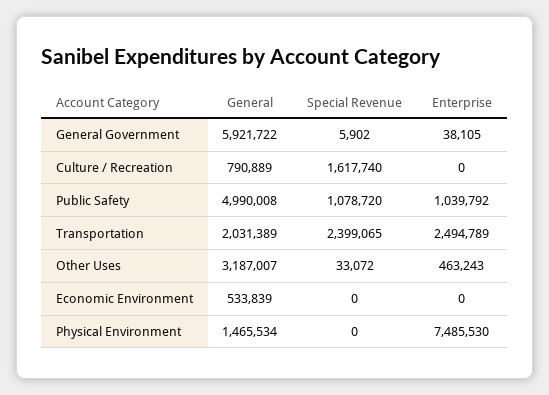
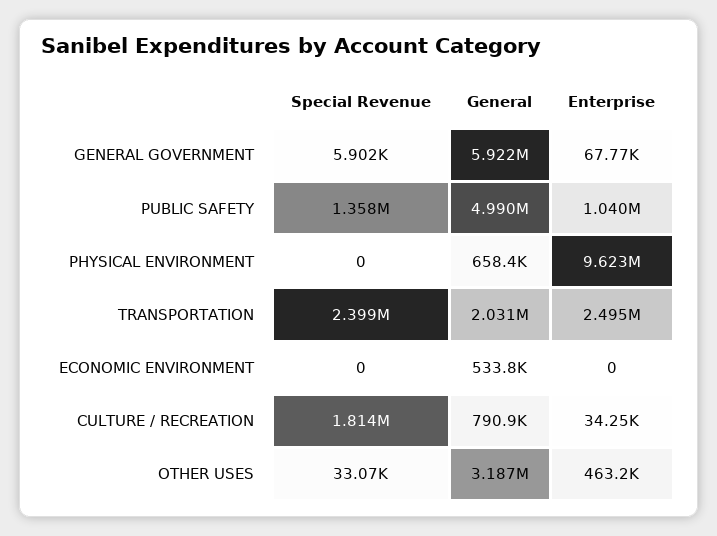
Enterprise, General Government: 38105 -> 67770
Special Revenue, Culture / Recreation: 1617740 -> 1814000
Enterprise, Culture / Recreation: 0 -> 34250
Special Revenue, Public Safety: 1078720 -> 1358000
General, Physical Environment: 1465534 -> 658400
Enterprise, Physical Environment: 7485530 -> 9623000

